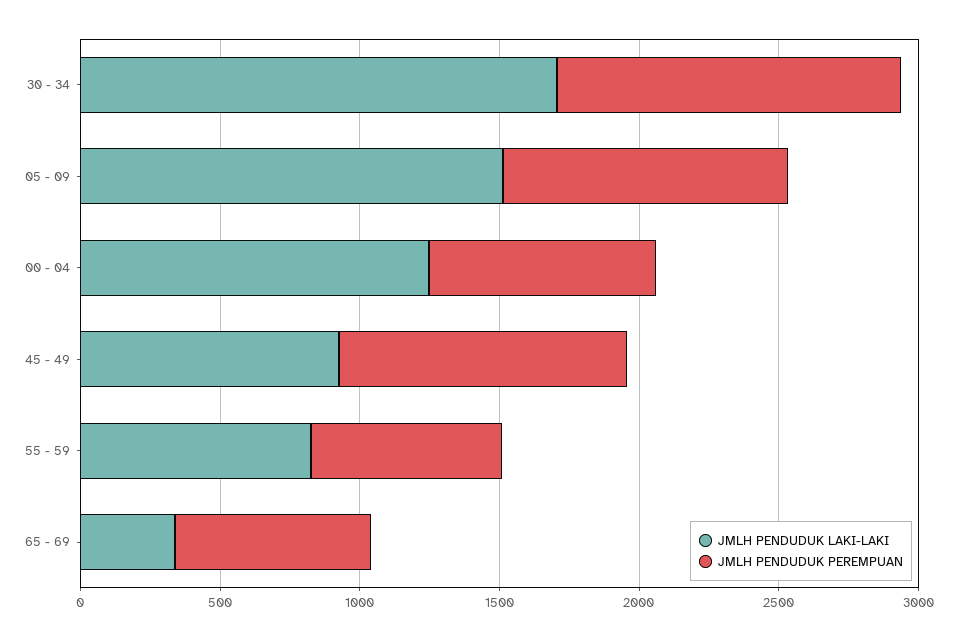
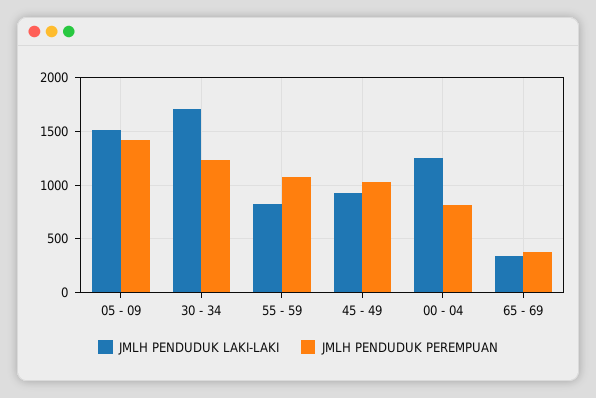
JMLH PENDUDUK PEREMPUAN, 05 - 09: 1000 -> 1400
JMLH PENDUDUK PEREMPUAN, 55 - 59: 700 -> 1100
JMLH PENDUDUK PEREMPUAN, 65 - 69: 700 -> 400

